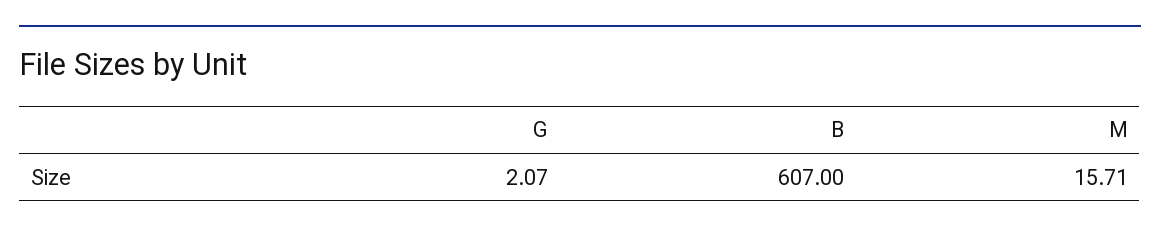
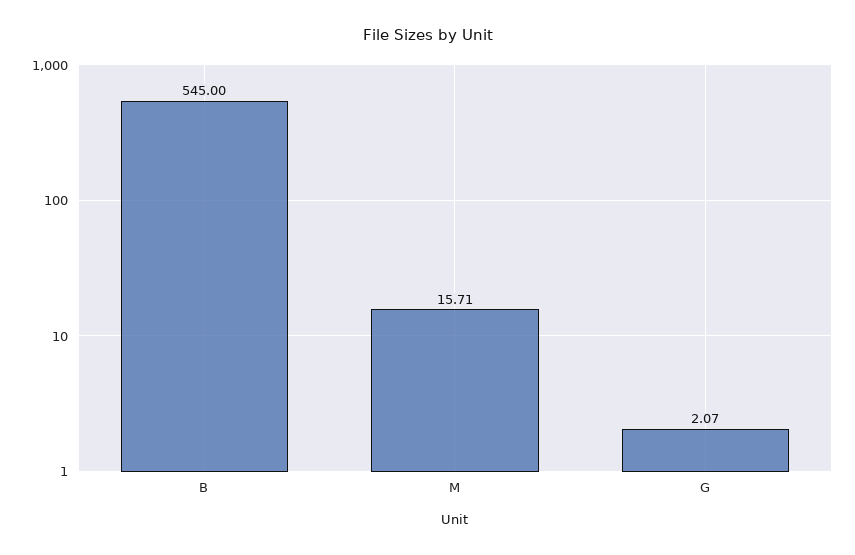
B: 607 -> 545

